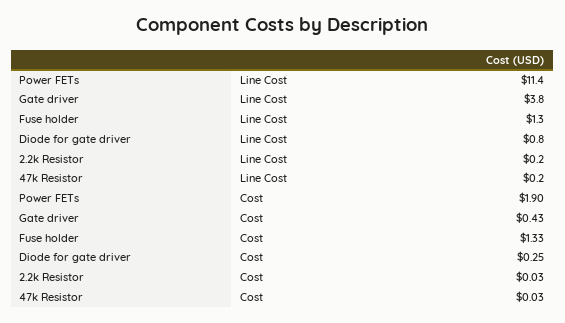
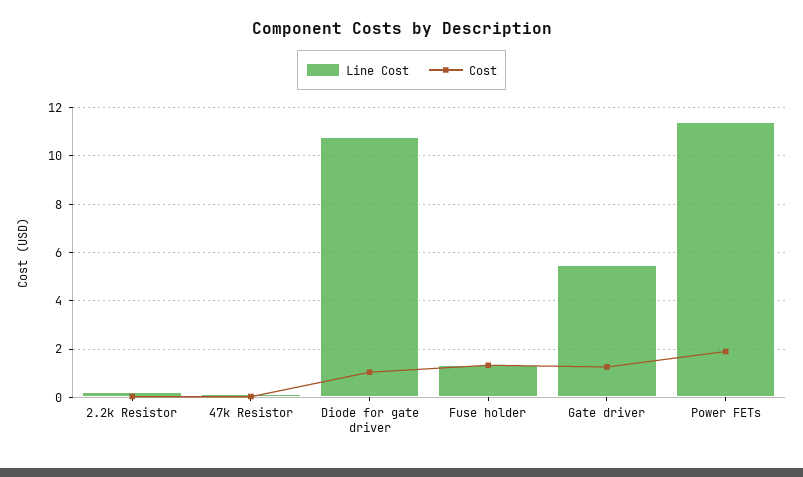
Line Cost, Gate driver: 3.8 -> 5.5
Line Cost, Diode for gate driver: 0.8 -> 10.75
Cost, Gate driver: 0.43 -> 1.25
Cost, Diode for gate driver: 0.25 -> 1

